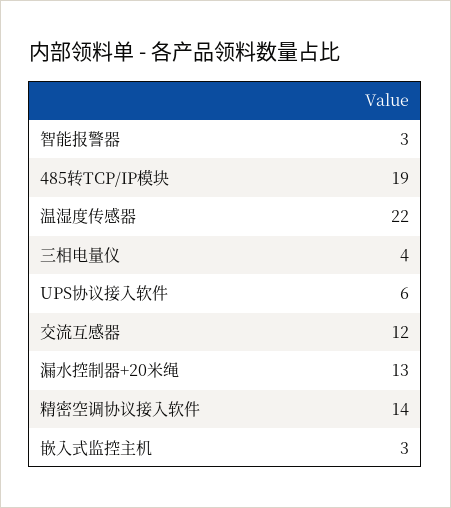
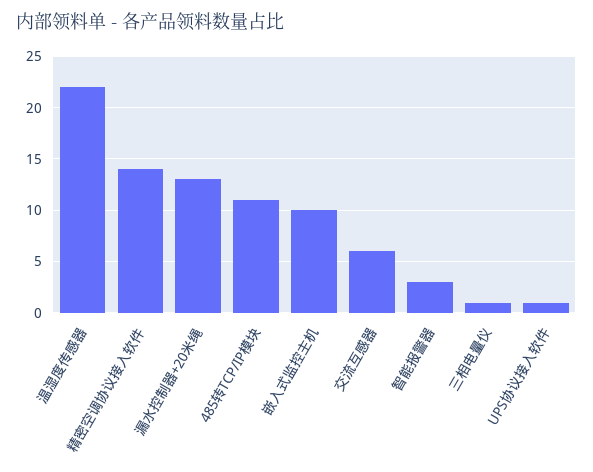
485转TCP/IP模块: 19 -> 11
三相电量仪: 4 -> 1
UPS协议接入软件: 6 -> 1
交流互感器: 12 -> 6
嵌入式监控主机: 3 -> 10

